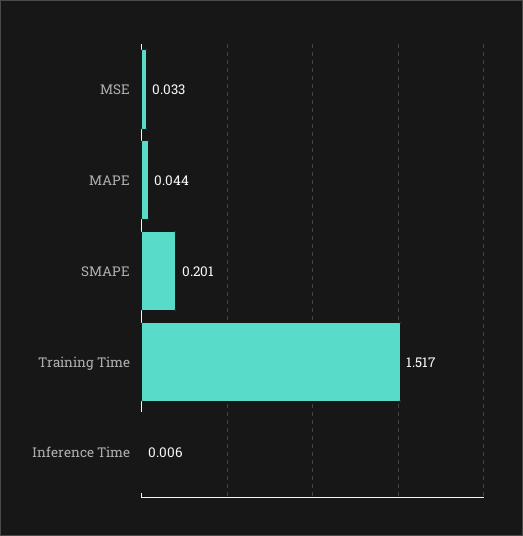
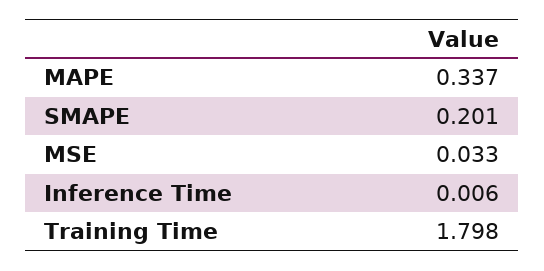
MAPE: 0.044 -> 0.337
Training Time: 1.517 -> 1.798

